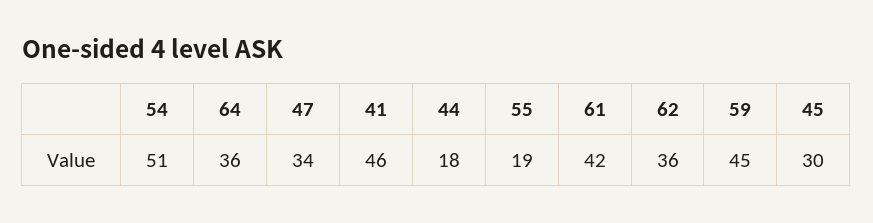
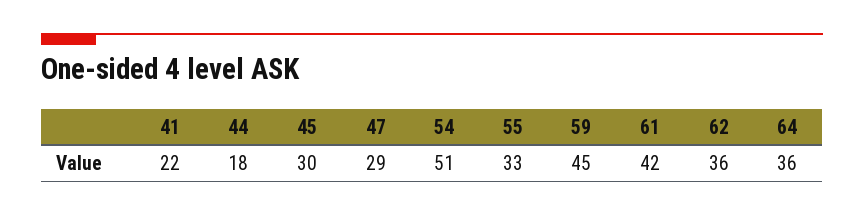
47: 34 -> 29
41: 46 -> 22
55: 19 -> 33

